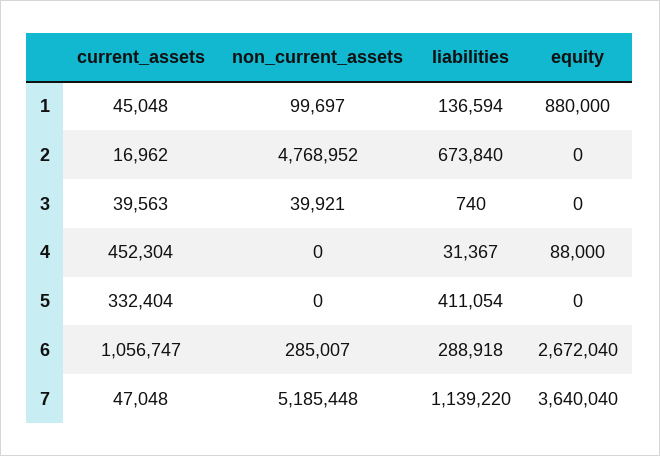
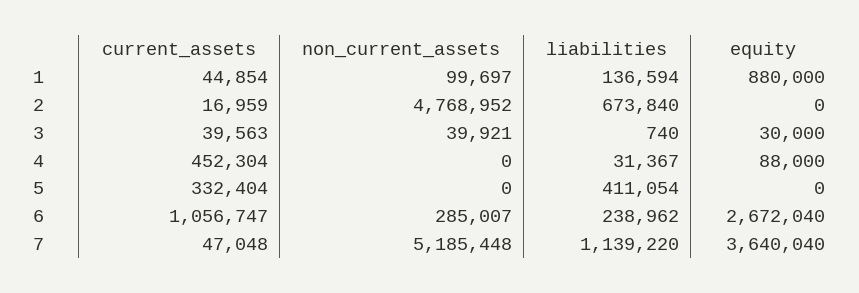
current_assets, 1: 45048 -> 44854
current_assets, 2: 16962 -> 16959
equity, 3: 0 -> 30000
liabilities, 6: 288918 -> 238962

